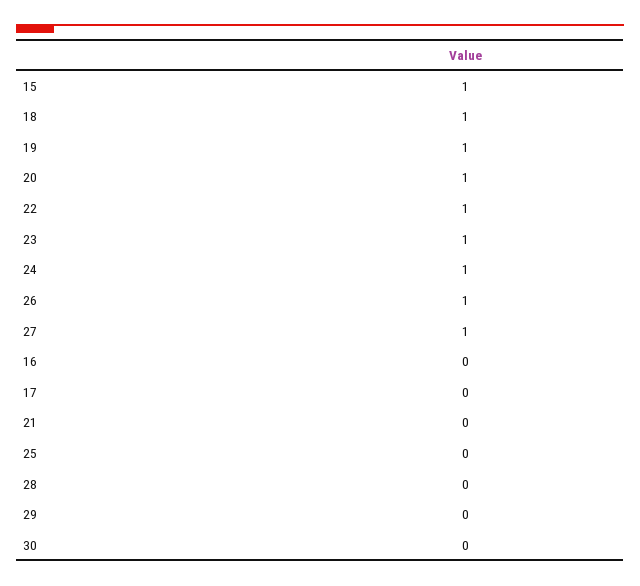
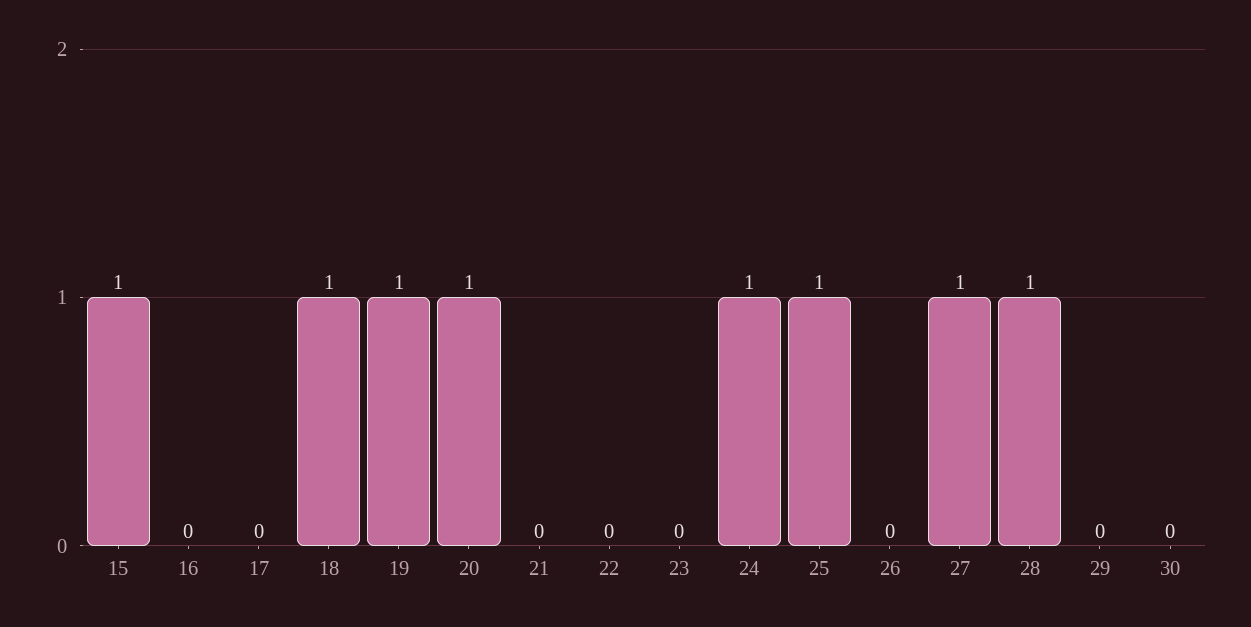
22: 1 -> 0
23: 1 -> 0
26: 1 -> 0
25: 0 -> 1
28: 0 -> 1

